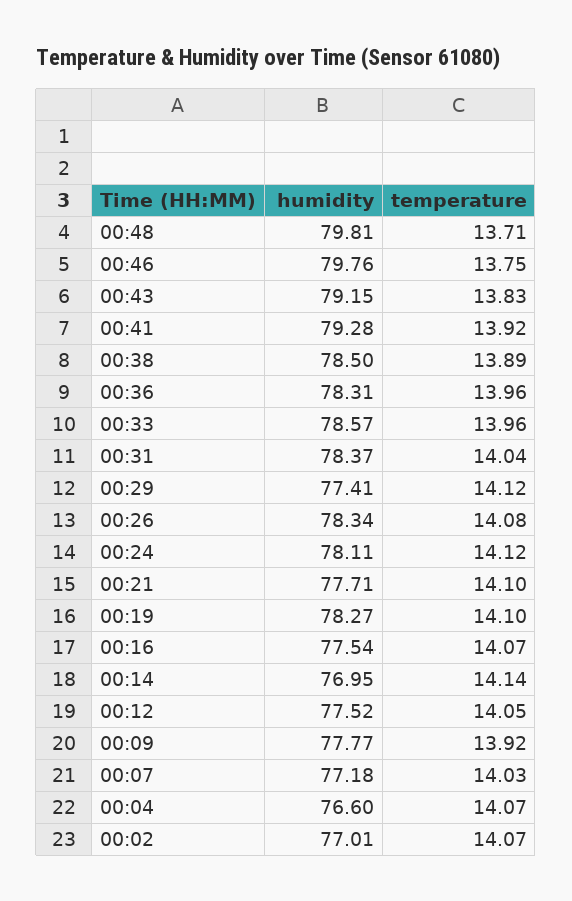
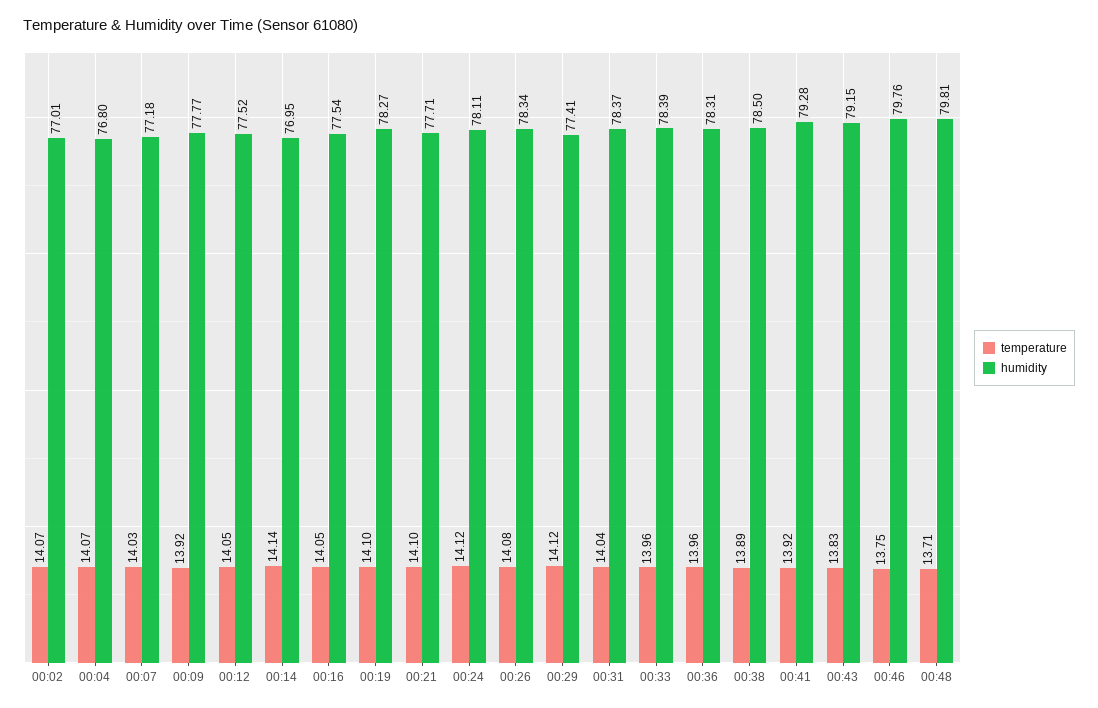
humidity, 00:33: 78.57 -> 78.39
temperature, 00:16: 14.07 -> 14.05
humidity, 00:04: 76.6 -> 76.8

